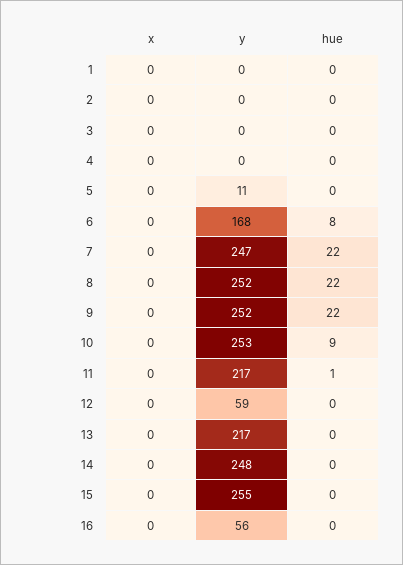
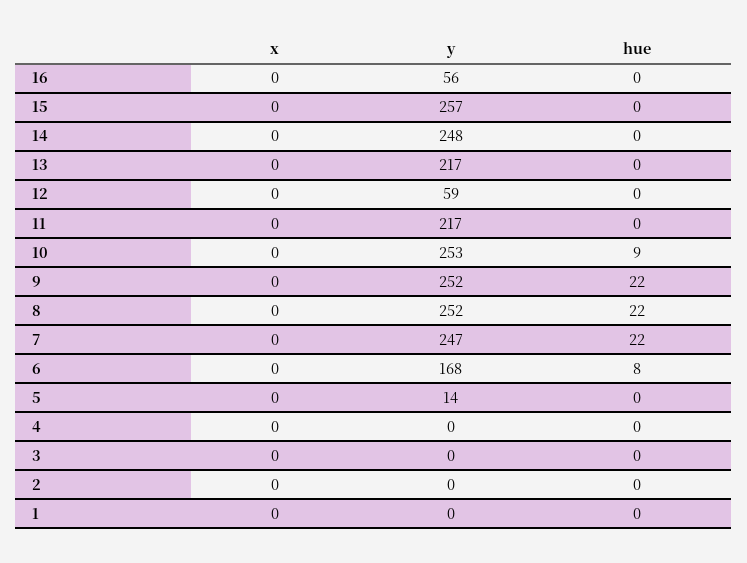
y, 5: 11 -> 14
hue, 11: 1 -> 0
y, 15: 255 -> 257

